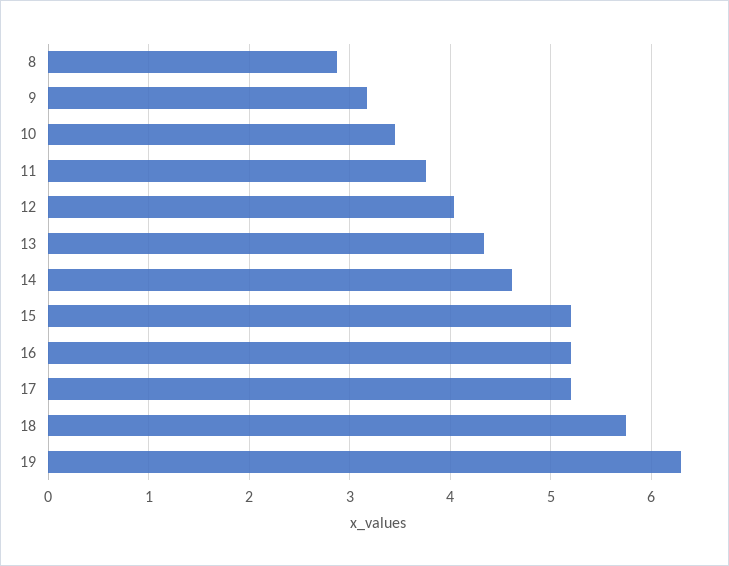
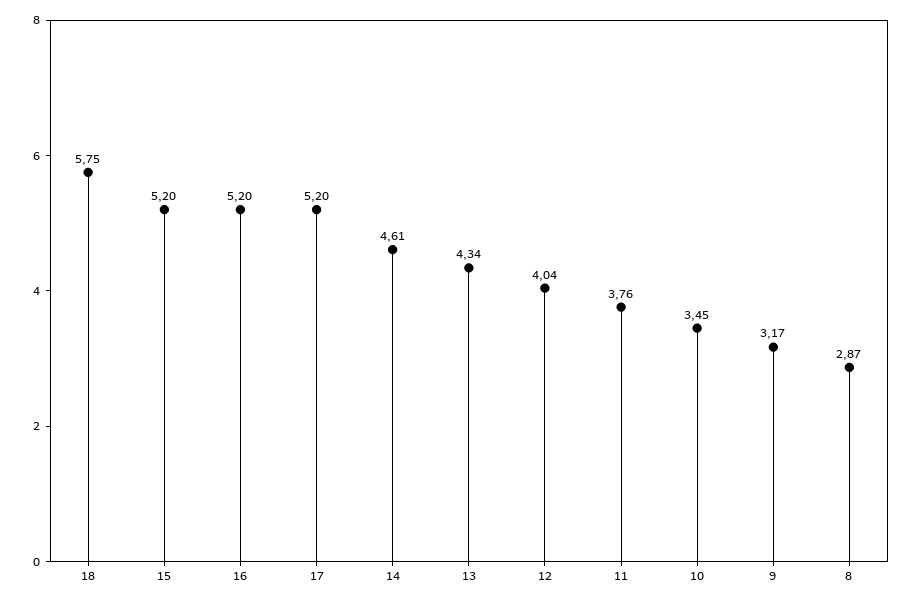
19: 6.3 -> none

